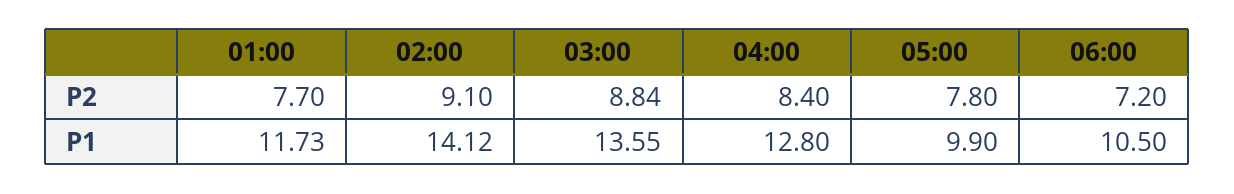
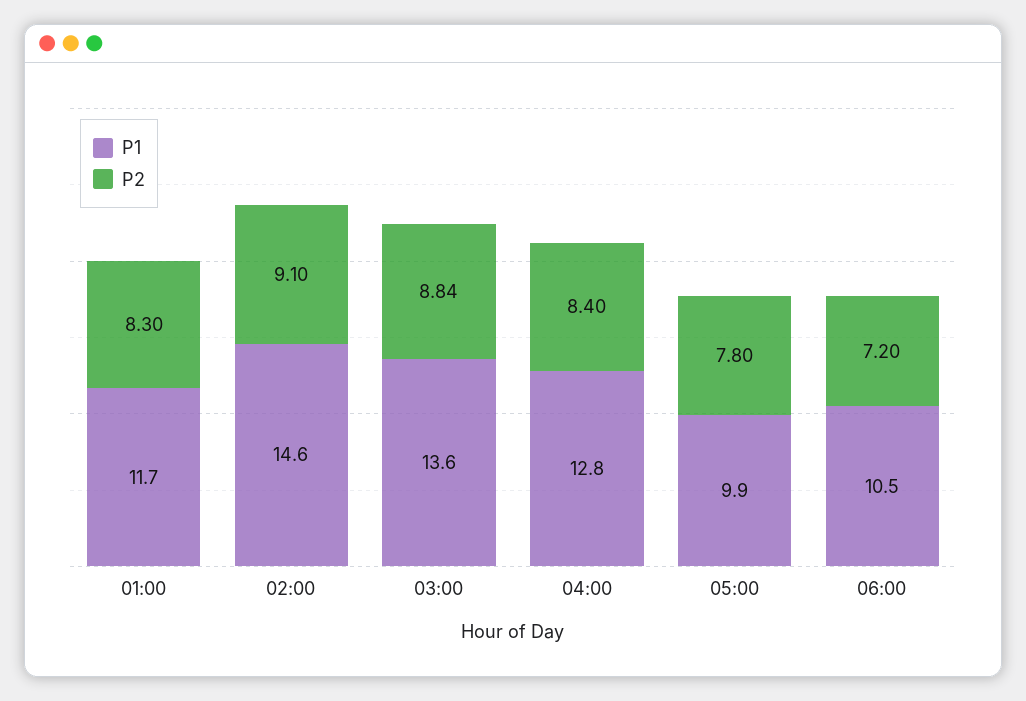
P2, 01:00: 7.7 -> 8.3
P1, 02:00: 14.12 -> 14.6

